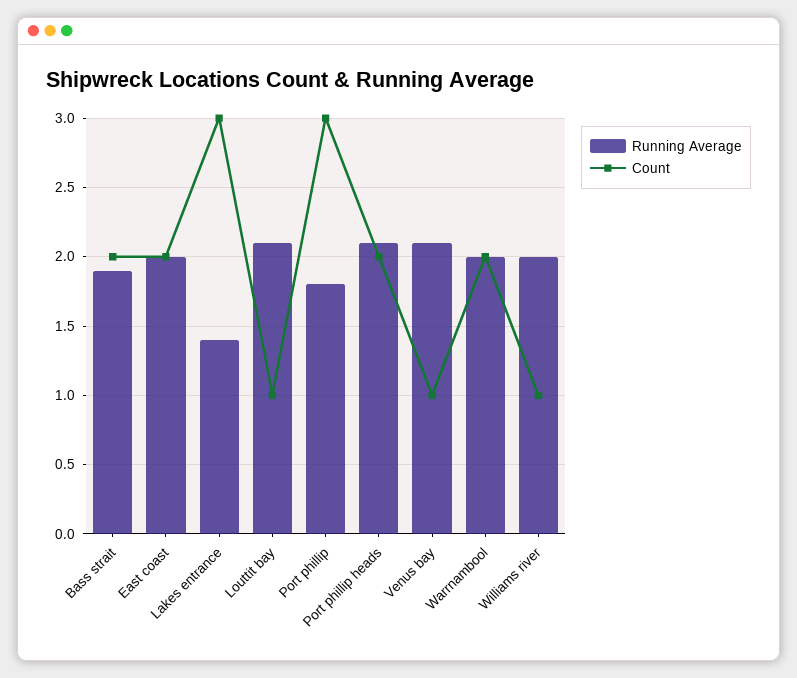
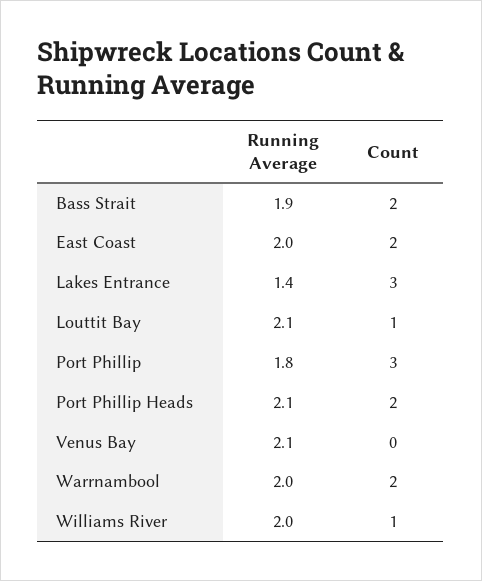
Count, Venus bay: 1 -> 0

